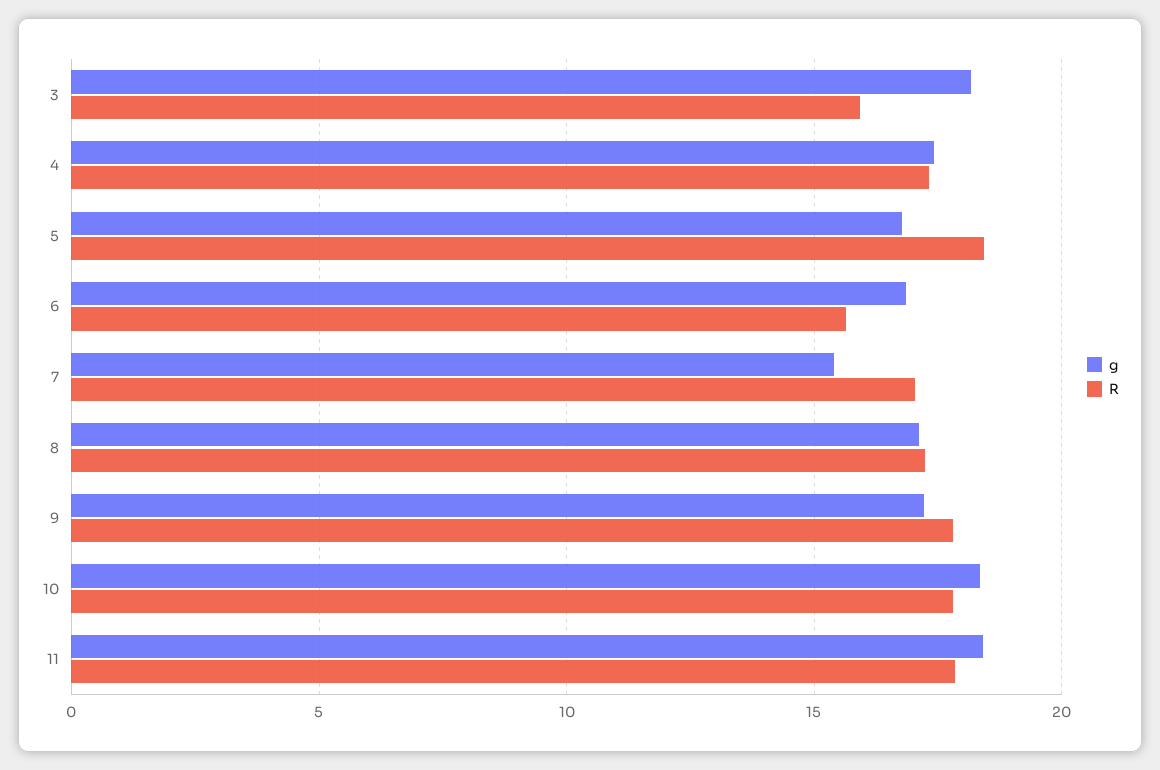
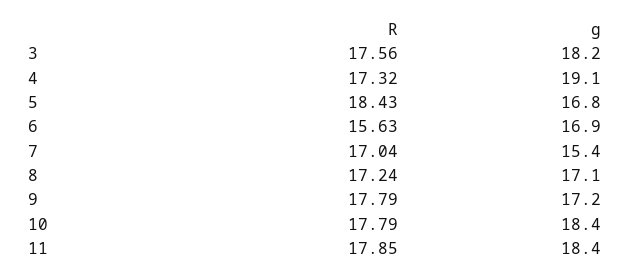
R, 3: 16 -> 17.56
g, 4: 17.5 -> 19.1

